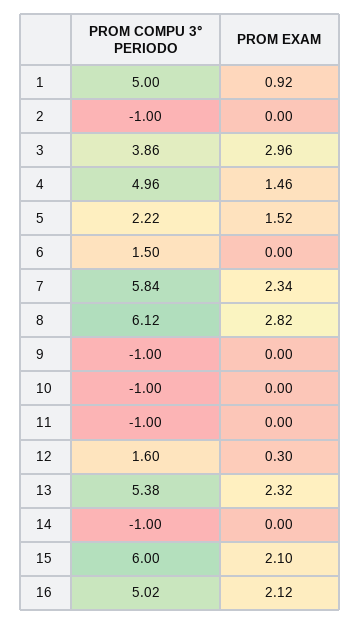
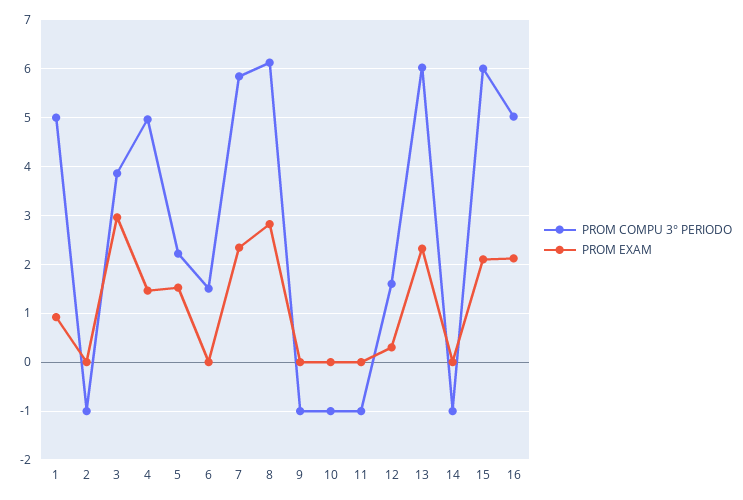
PROM COMPU 3° PERIODO, 13: 5.38 -> 6

